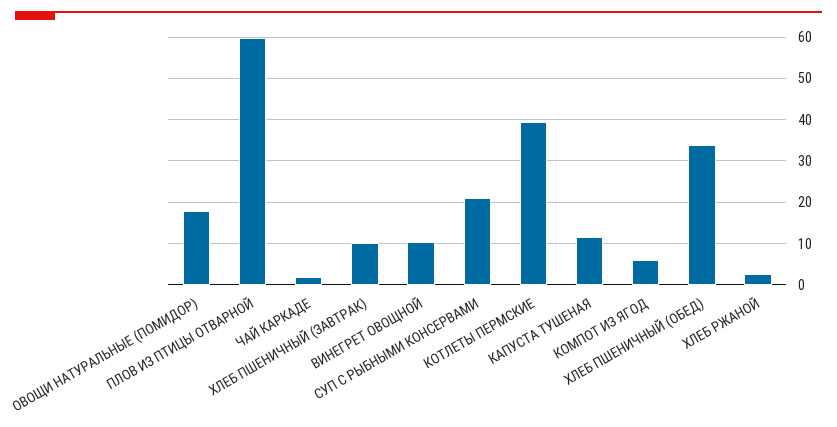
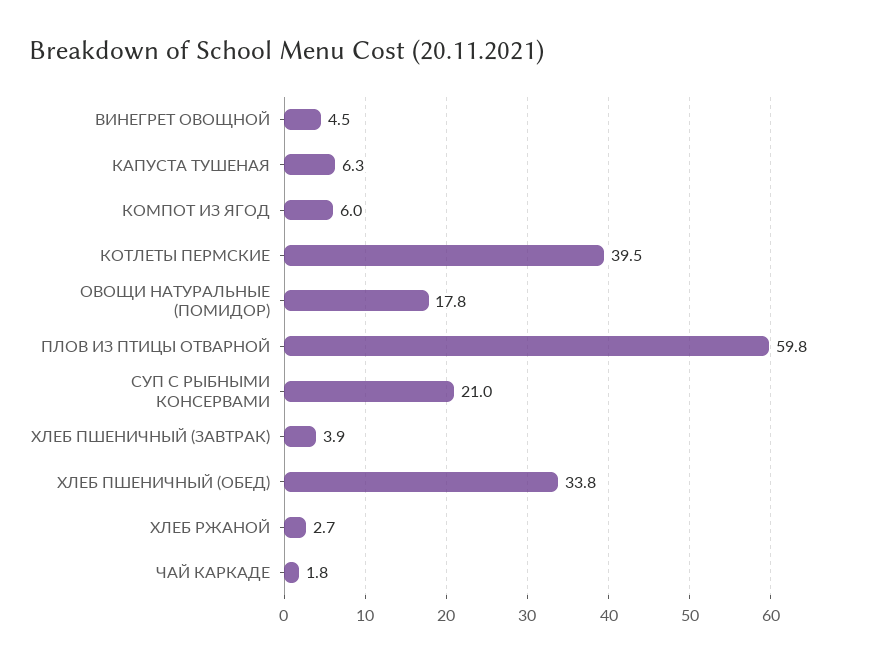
ХЛЕБ ПШЕНИЧНЫЙ (ЗАВТРАК): 10 -> 3.9
ВИНЕГРЕТ ОВОЩНОЙ: 10 -> 4.5
КАПУСТА ТУШЕНАЯ: 12 -> 6.3

